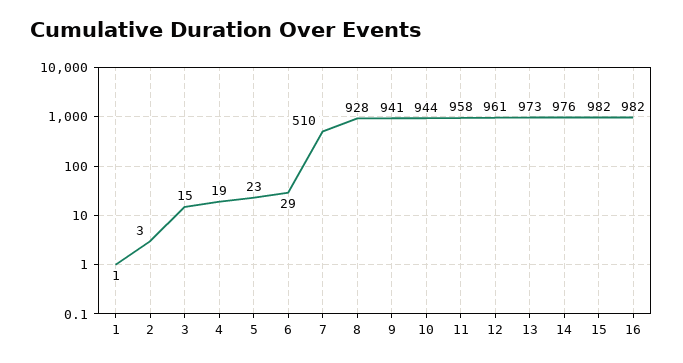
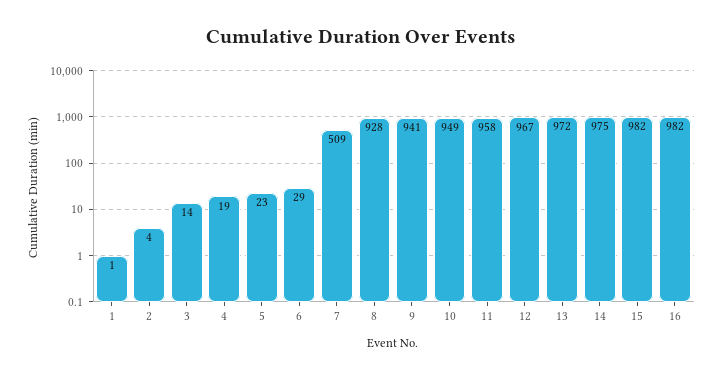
2: 3 -> 4
3: 15 -> 14
7: 510 -> 509
10: 944 -> 949
12: 961 -> 967
13: 973 -> 972
14: 976 -> 975

